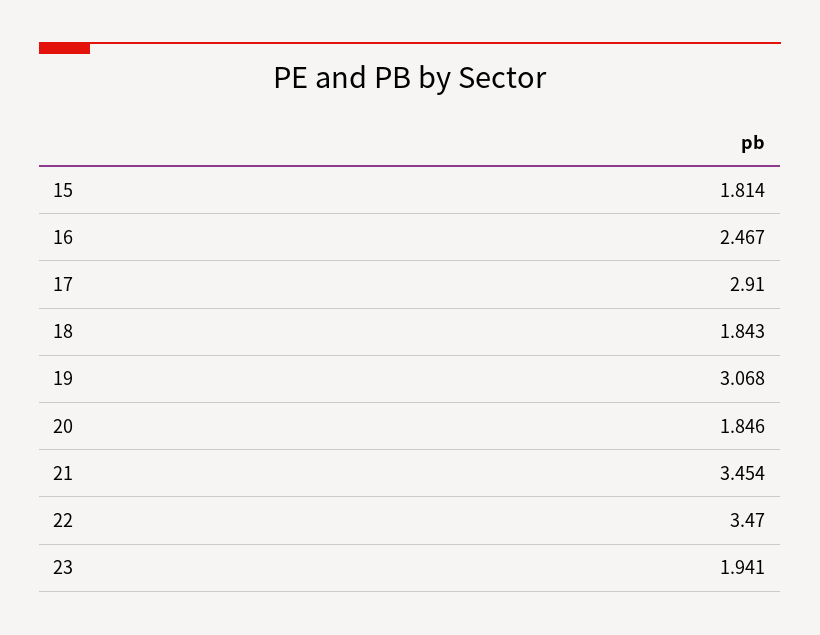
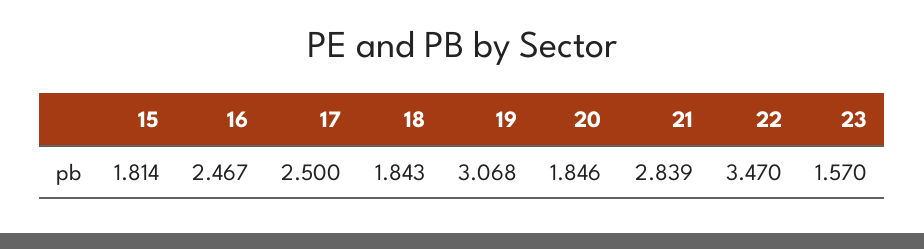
17: 2.91 -> 2.5
21: 3.454 -> 2.839
23: 1.941 -> 1.57

